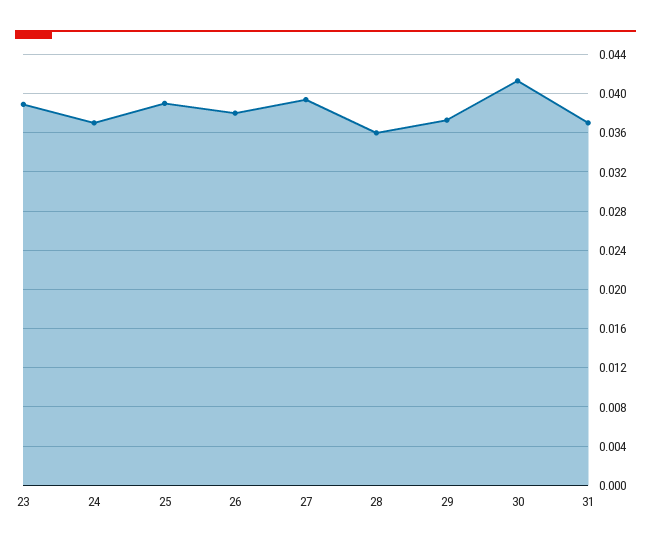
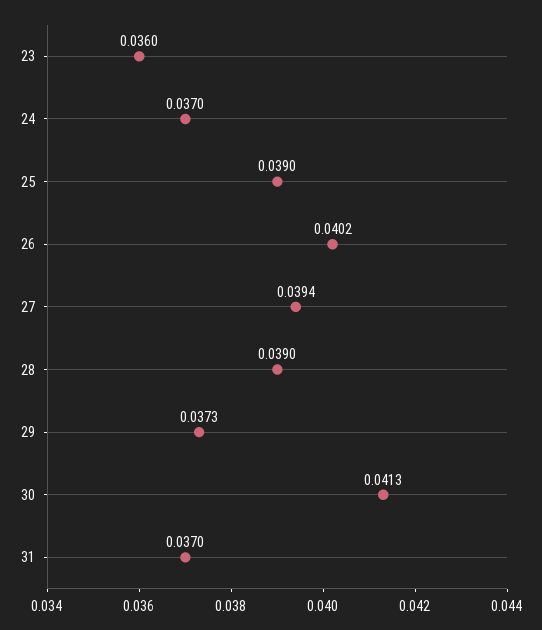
23: 0.039 -> 0.036
26: 0.038 -> 0.0402
28: 0.036 -> 0.039

